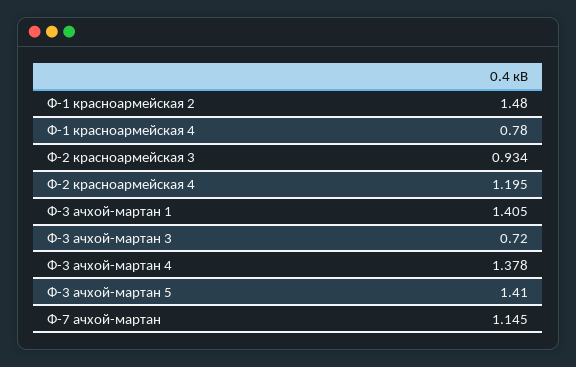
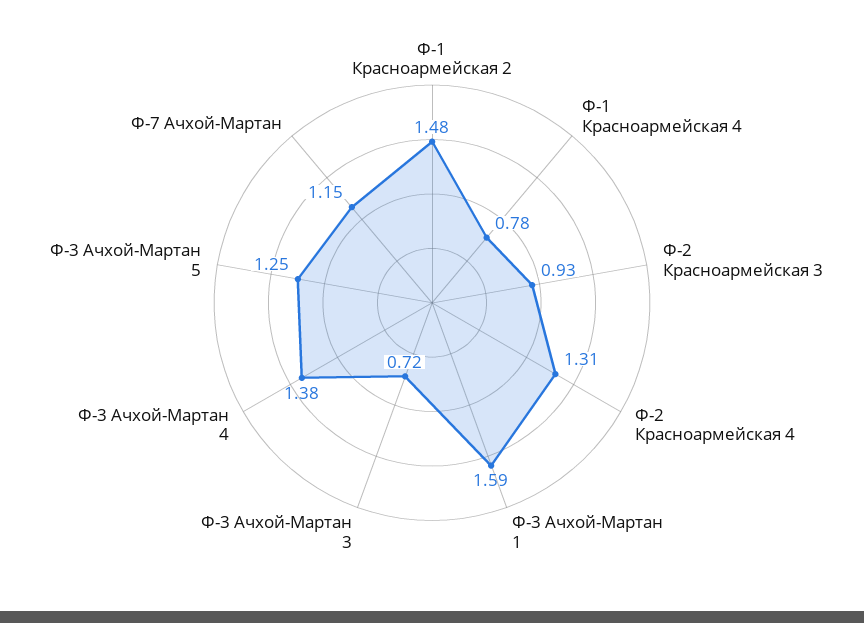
Ф-2 красноармейская 4: 1.195 -> 1.31
Ф-3 ачхой-мартан 1: 1.405 -> 1.59
Ф-3 ачхой-мартан 5: 1.41 -> 1.25

